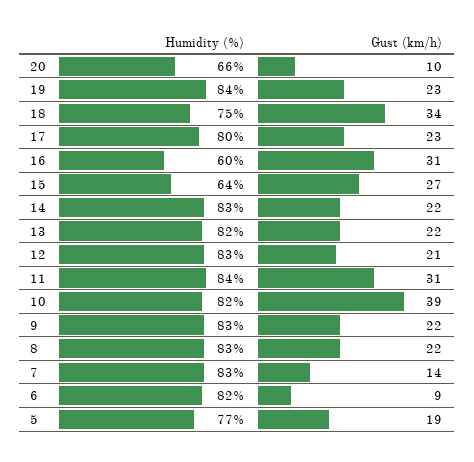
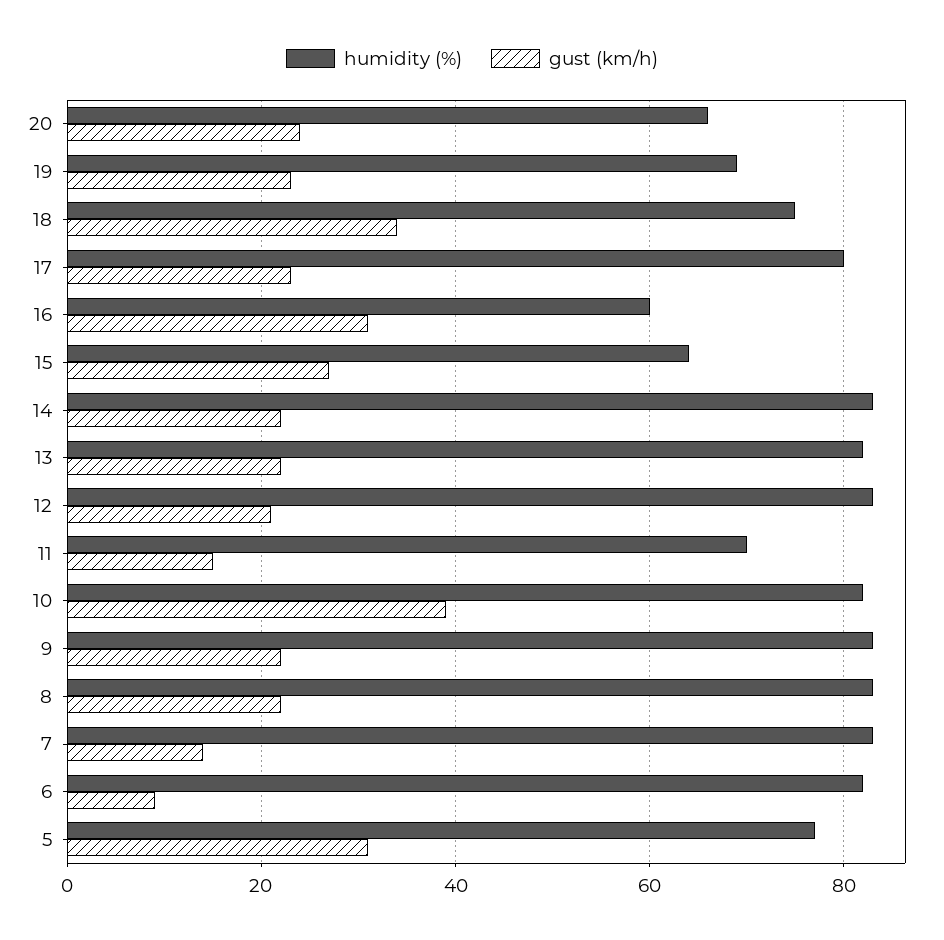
Gust (km/h), 20: 10 -> 25
Humidity (%), 19: 84 -> 70
Humidity (%), 11: 84 -> 70
Gust (km/h), 11: 31 -> 15
Gust (km/h), 5: 19 -> 30

